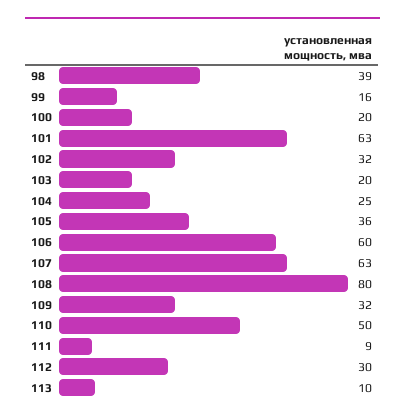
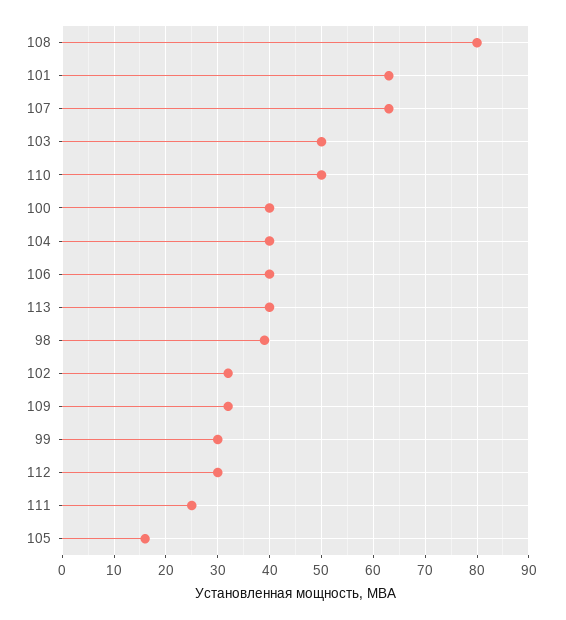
99: 16 -> 30
100: 20 -> 40
103: 20 -> 50
104: 25 -> 40
105: 36 -> 15
106: 60 -> 40
111: 9 -> 25
113: 10 -> 40

